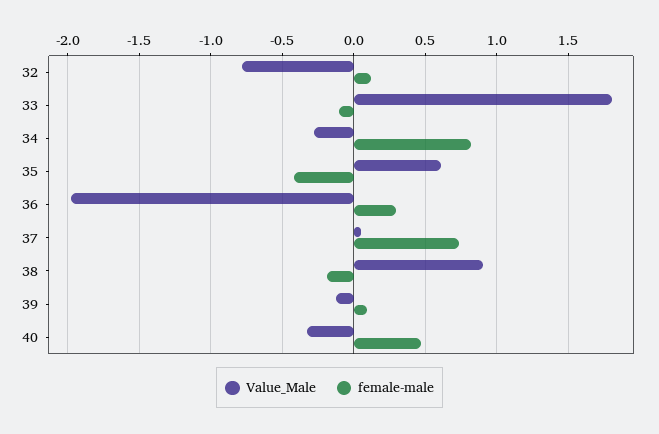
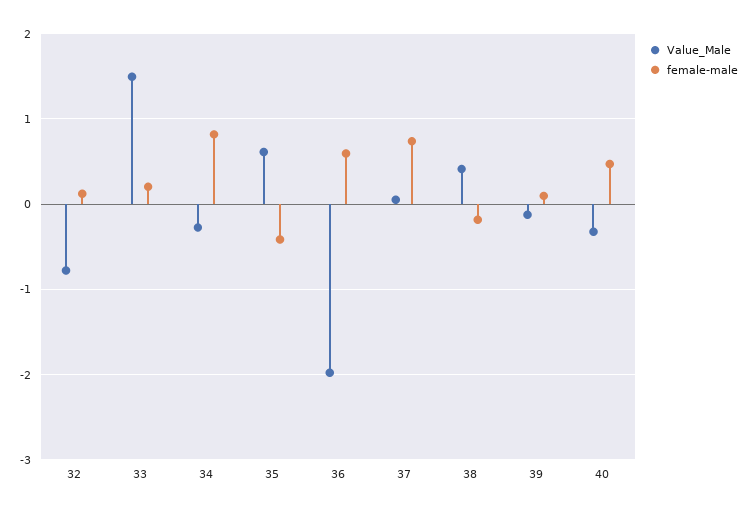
Value_Male, 33: 1.8 -> 1.5
female-male, 33: -0.1 -> 0.2
female-male, 36: 0.3 -> 0.6
Value_Male, 38: 0.9 -> 0.4

